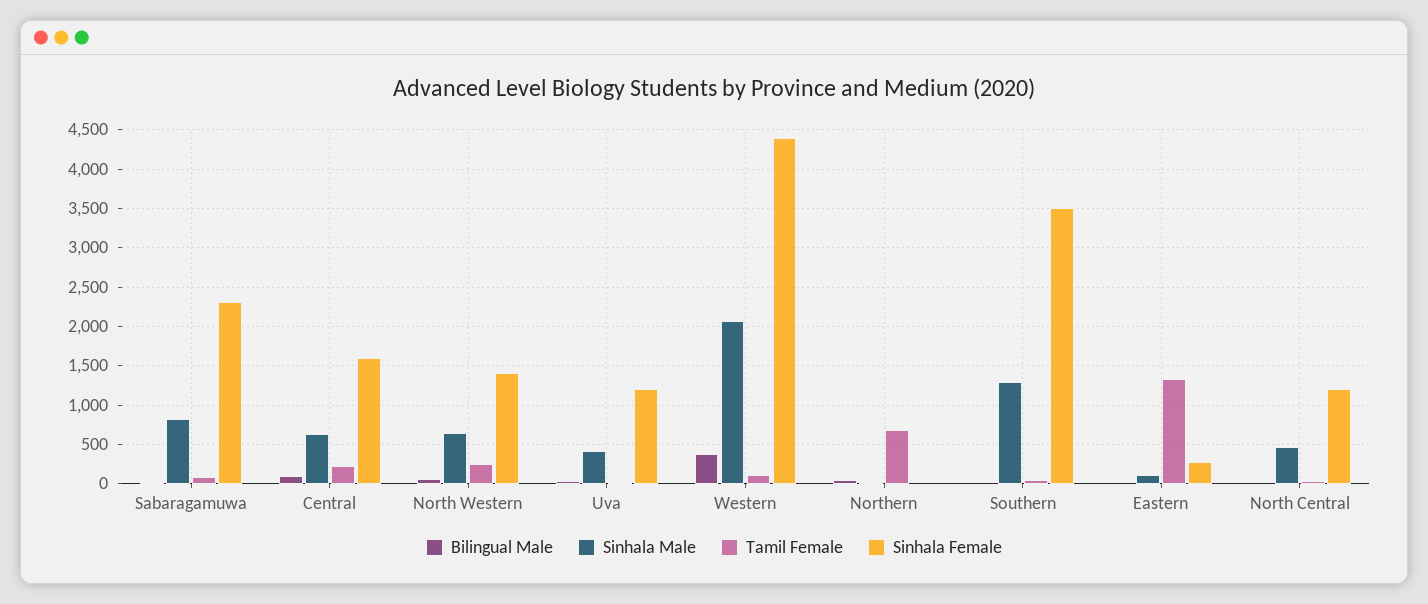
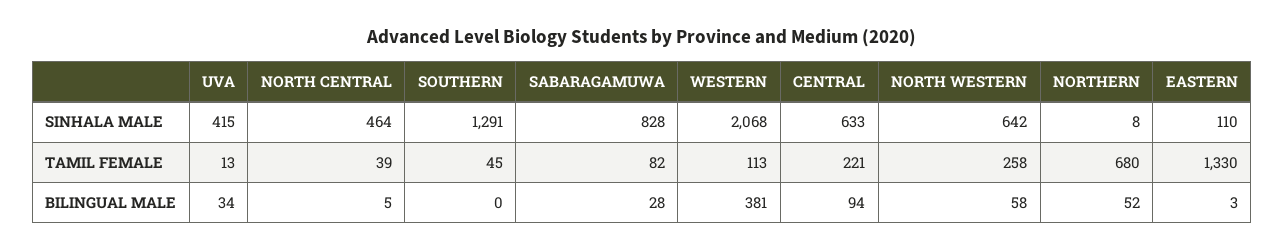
Sinhala Female, Sabaragamuwa: 2300 -> none
Sinhala Female, Central: 1600 -> none
Sinhala Female, North Western: 1400 -> none
Sinhala Female, Uva: 1200 -> none
Sinhala Female, Western: 4400 -> none
Sinhala Female, Northern: 0 -> none
Sinhala Female, Southern: 3500 -> none
Sinhala Female, Eastern: 300 -> none
Sinhala Female, North Central: 1200 -> none

